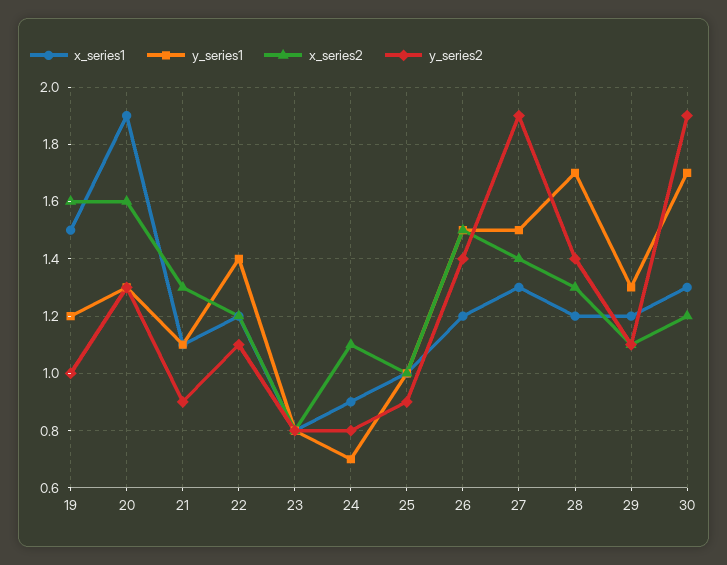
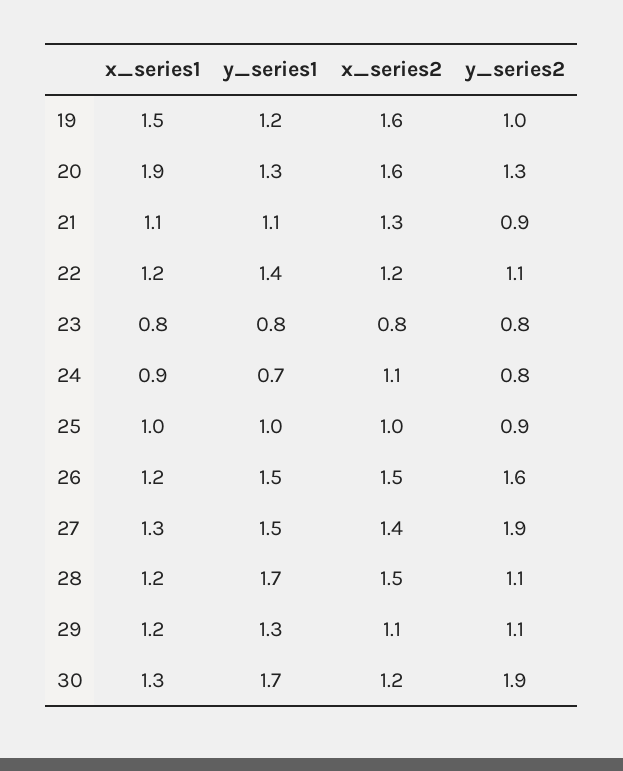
y_series2, 26: 1.4 -> 1.6
x_series2, 28: 1.3 -> 1.5
y_series2, 28: 1.4 -> 1.1

